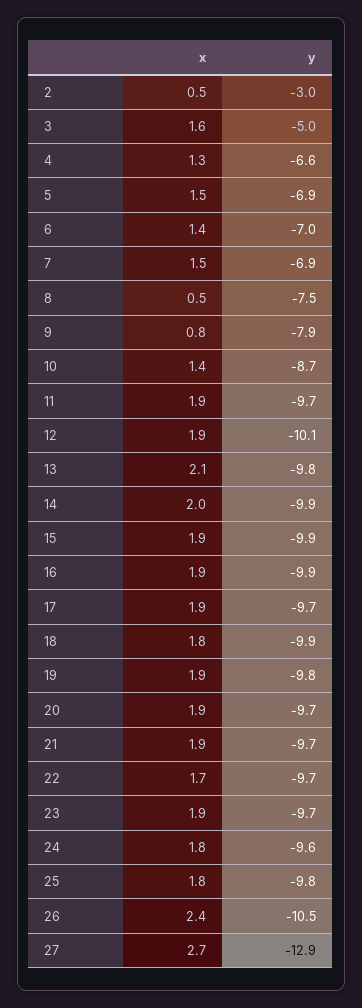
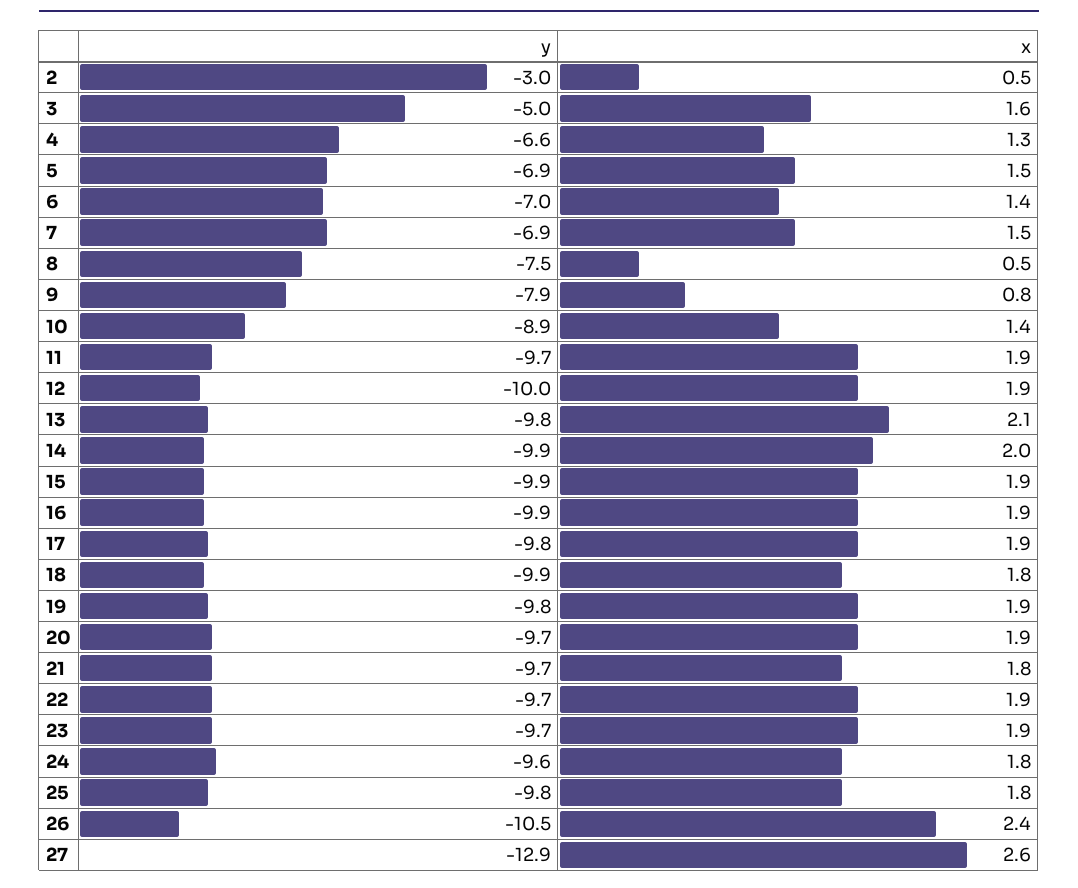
y, 10: -8.7 -> -8.9
y, 12: -10.1 -> -10
y, 17: -9.7 -> -9.8
x, 21: 1.9 -> 1.8
x, 22: 1.7 -> 1.9
x, 27: 2.7 -> 2.6

